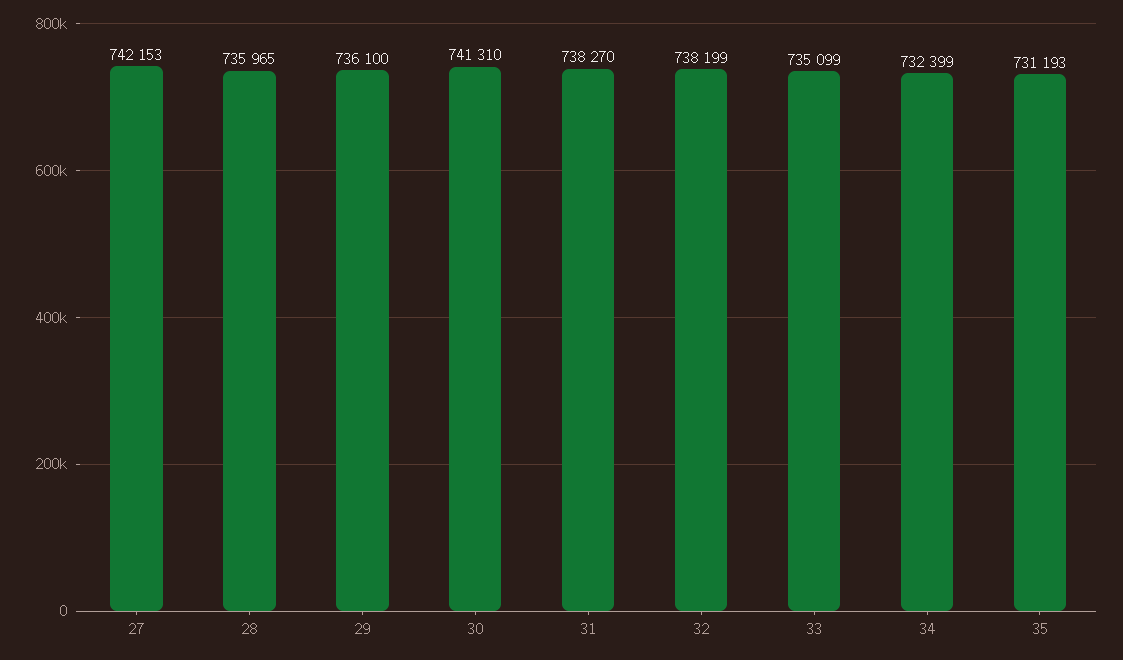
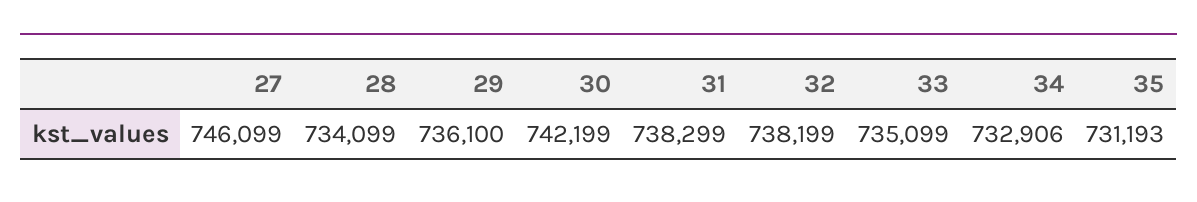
27: 742153 -> 746099
28: 735965 -> 734099
30: 741310 -> 742199
31: 738270 -> 738299
34: 732399 -> 732906

